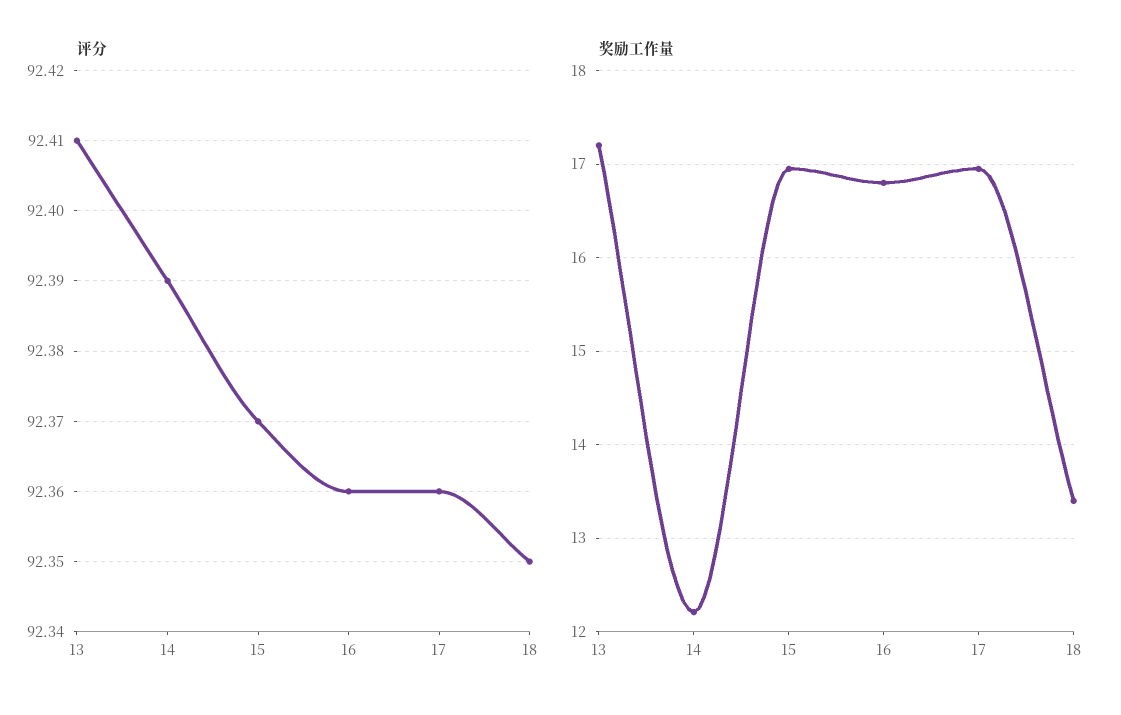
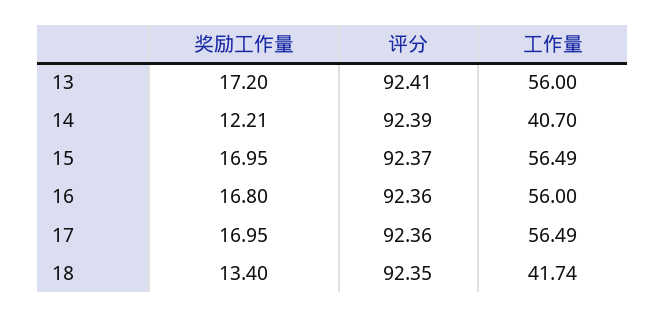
工作量, 13: none -> 56
工作量, 14: none -> 40.7
工作量, 15: none -> 56.49
工作量, 16: none -> 56
工作量, 17: none -> 56.49
工作量, 18: none -> 41.74

